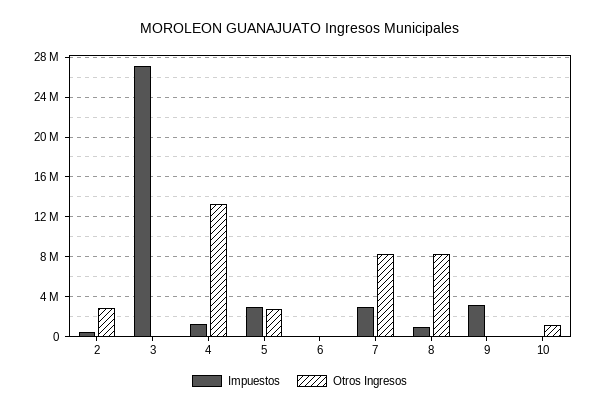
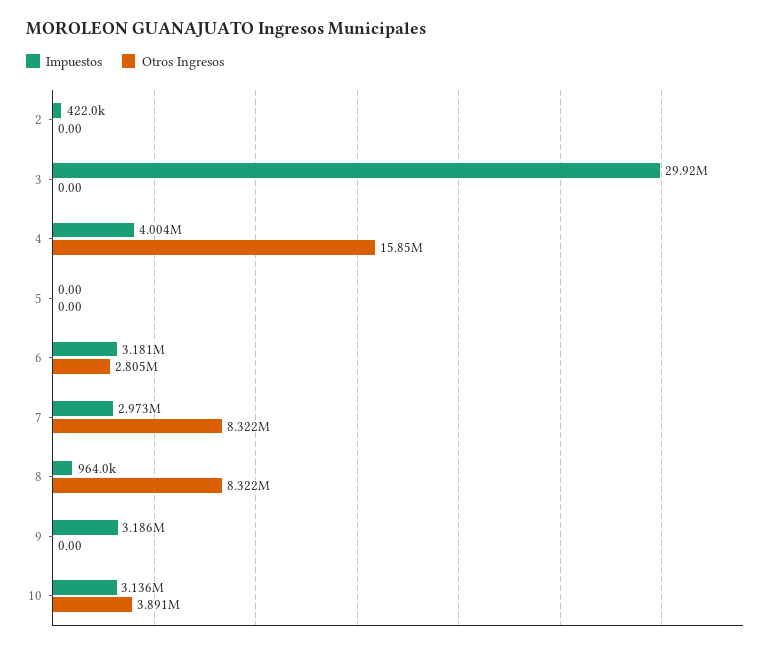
Otros Ingresos, 2: 3000000 -> 0
Impuestos, 3: 27000000 -> 29920000
Impuestos, 4: 1000000 -> 4004000
Otros Ingresos, 4: 13000000 -> 15850000
Impuestos, 5: 3000000 -> 0
Otros Ingresos, 5: 3000000 -> 0
Impuestos, 6: 0 -> 3181000
Otros Ingresos, 6: 0 -> 2805000
Impuestos, 10: 0 -> 3136000
Otros Ingresos, 10: 1000000 -> 3891000

